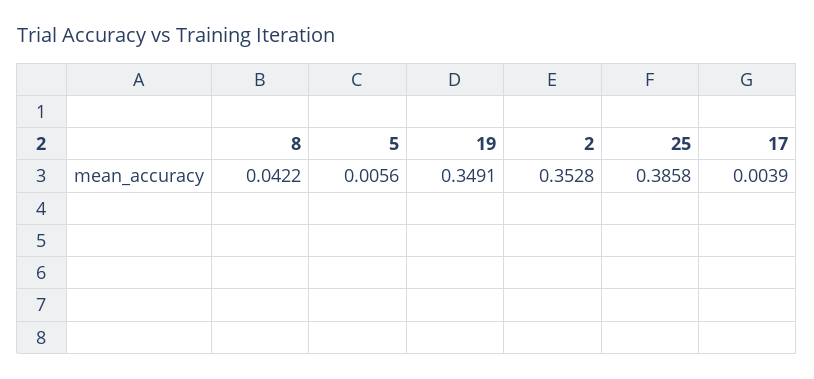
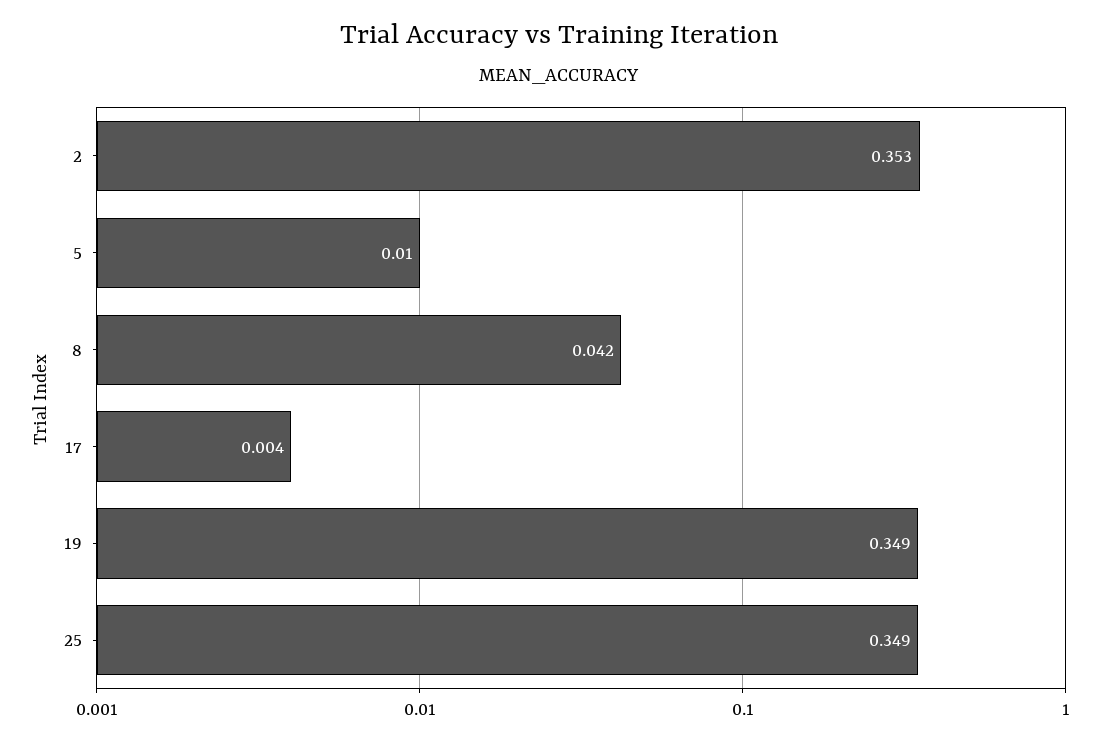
5: 0.0056 -> 0.01
25: 0.3858 -> 0.349

